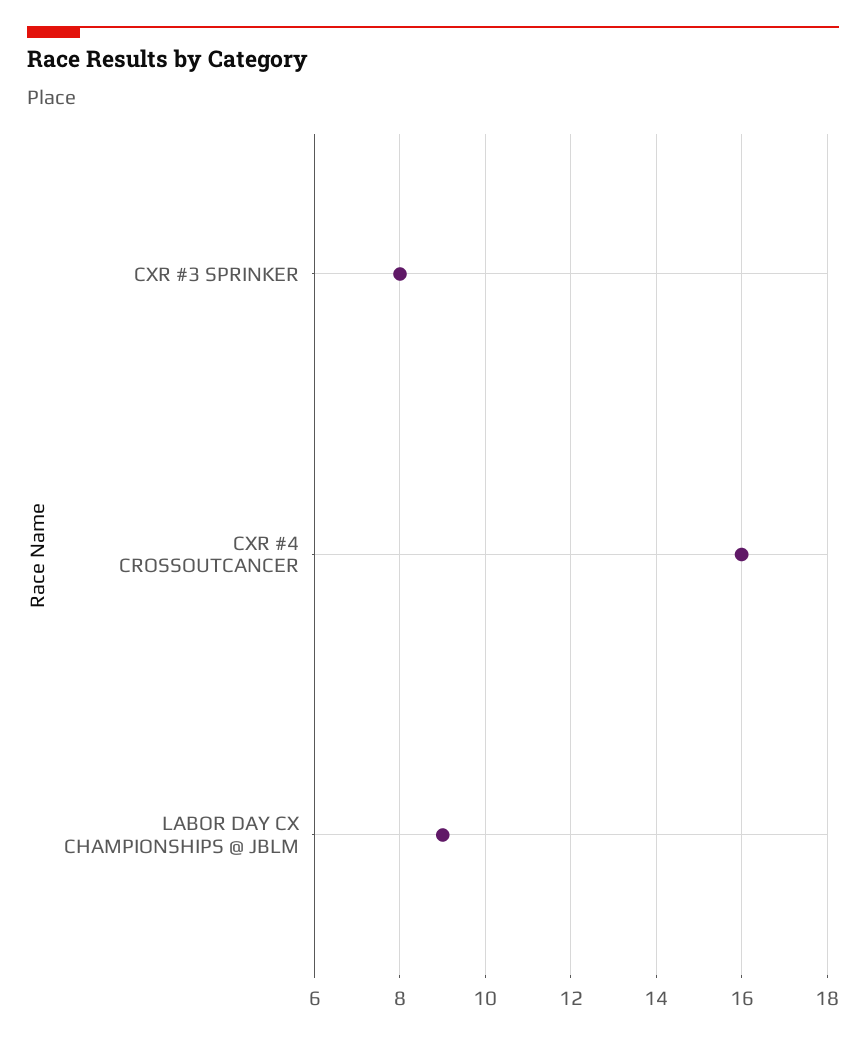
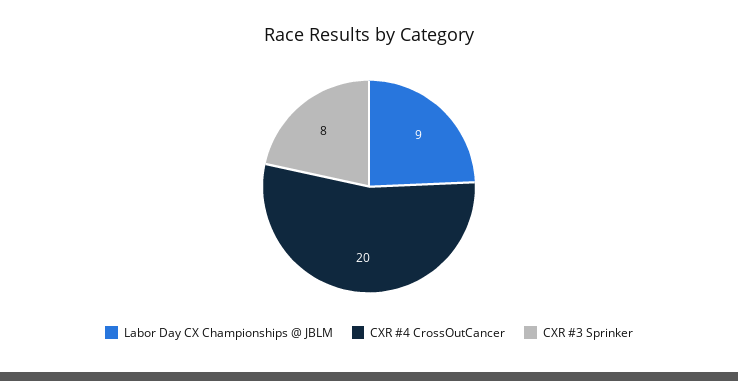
CXR #4 CROSSOUTCANCER: 16 -> 20

